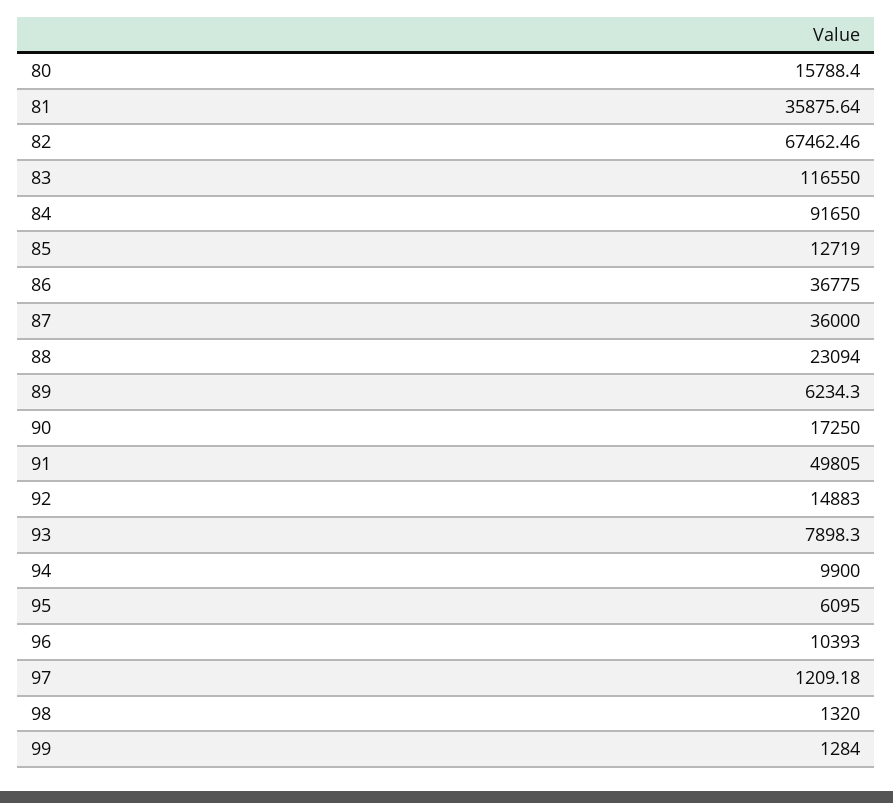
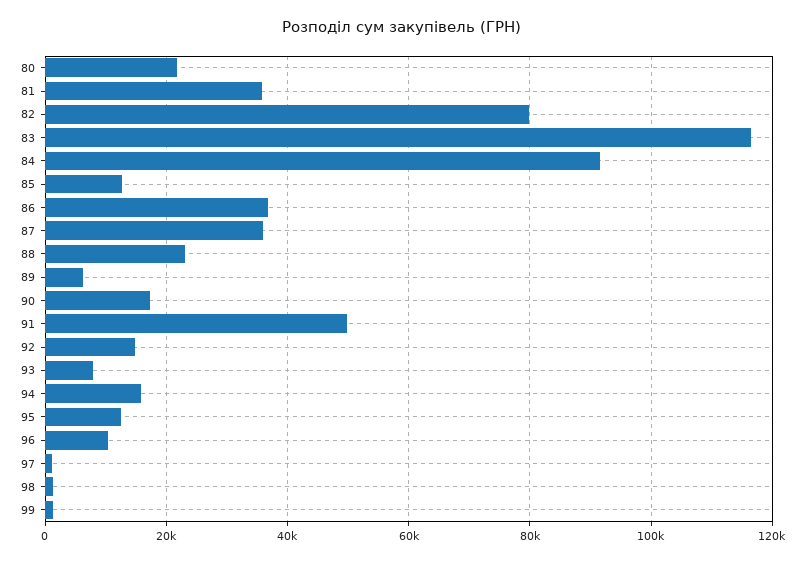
80: 15788.4 -> 22000
82: 67462.46 -> 80000
94: 9900 -> 16000
95: 6095 -> 12000

